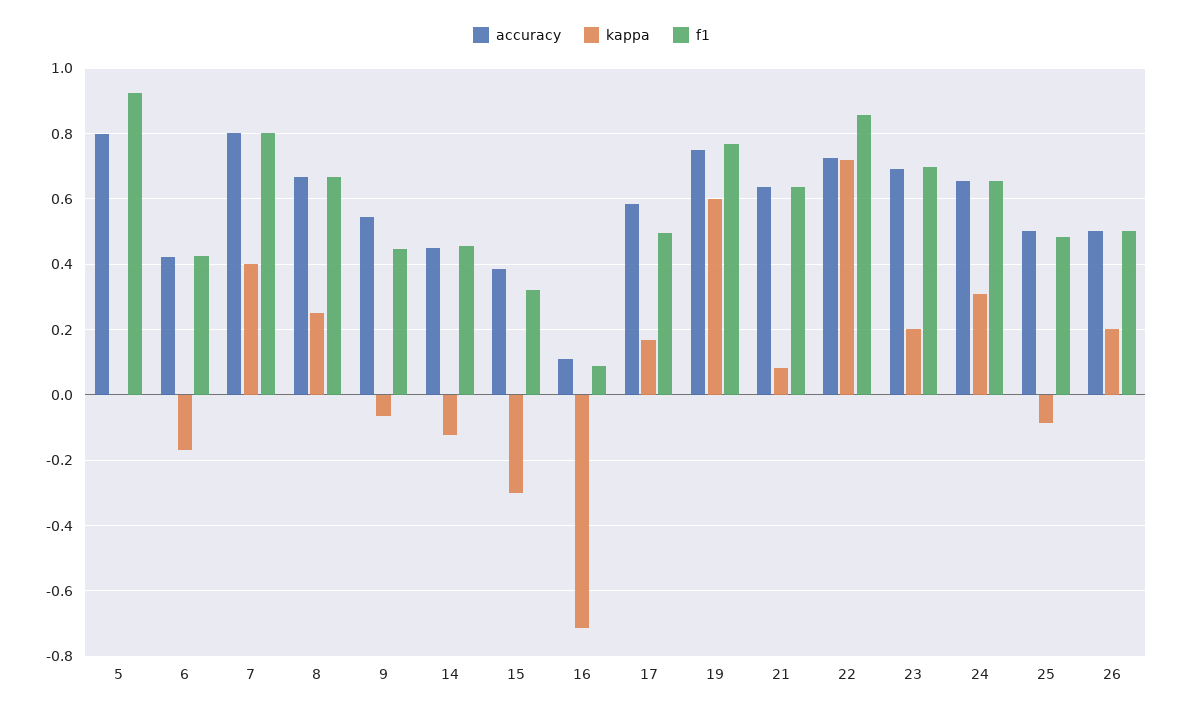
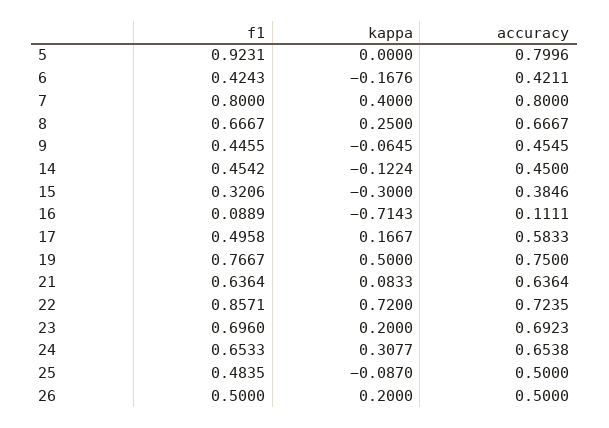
accuracy, 9: 0.54 -> 0.4545
kappa, 19: 0.6 -> 0.5

